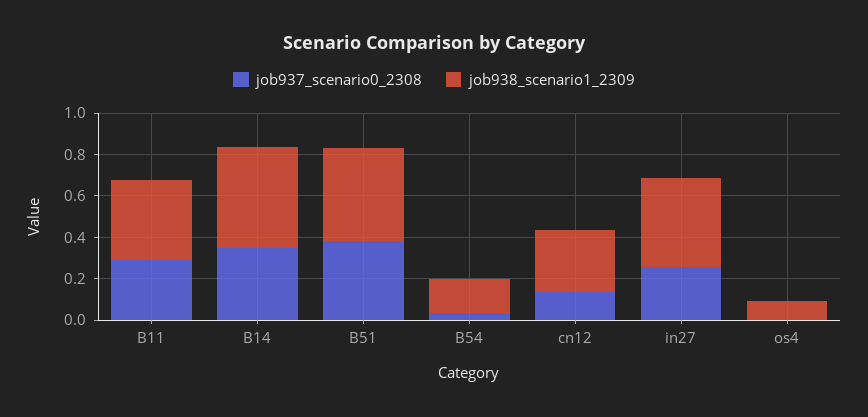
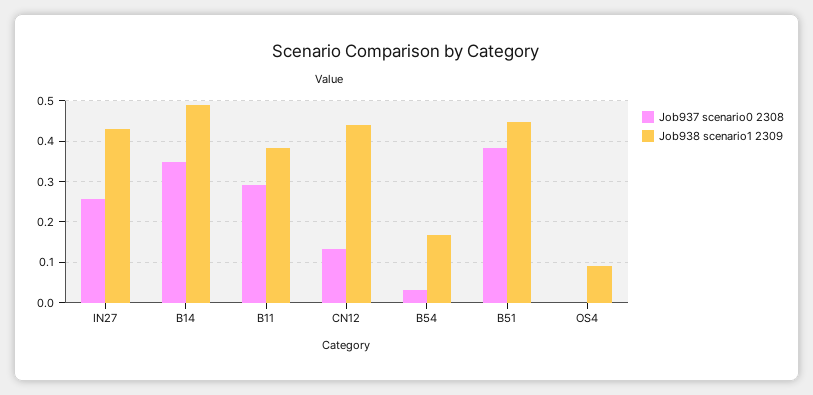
job938_scenario1_2309, cn12: 0.3 -> 0.44

